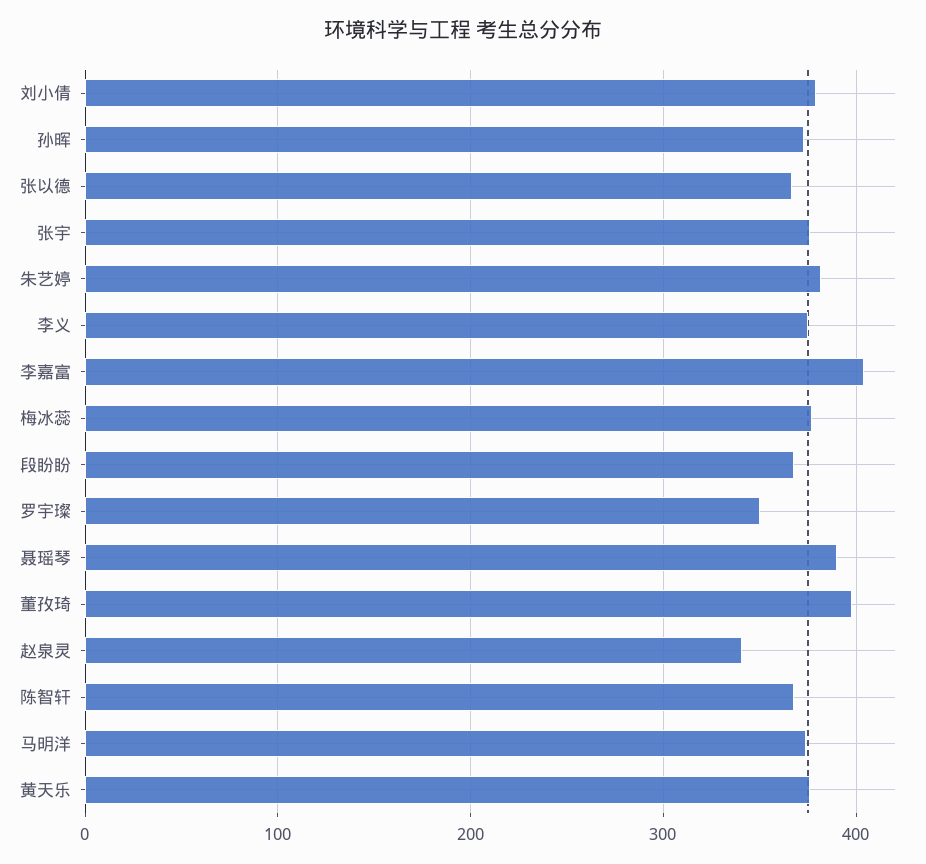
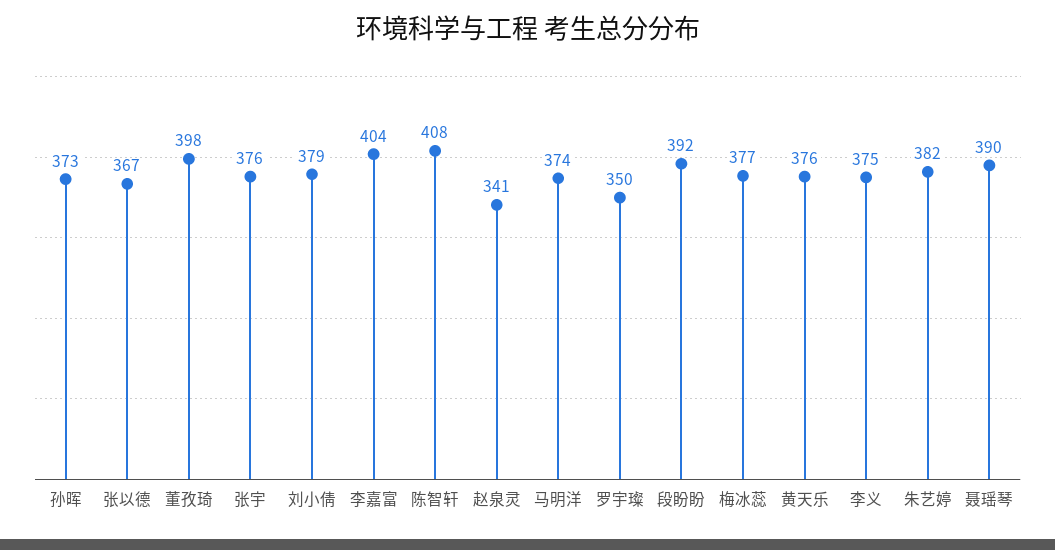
段盼盼: 370 -> 392
陈智轩: 370 -> 408

